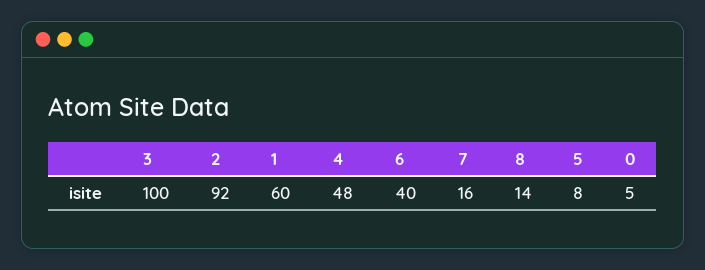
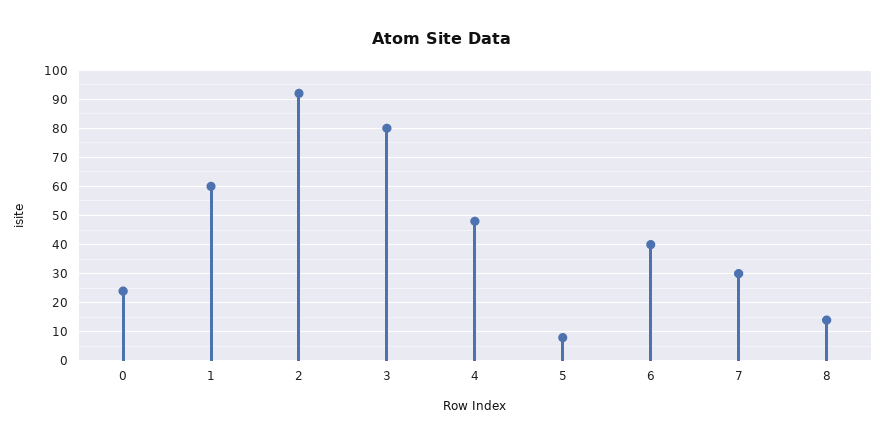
3: 100 -> 80
7: 16 -> 30
0: 5 -> 25

